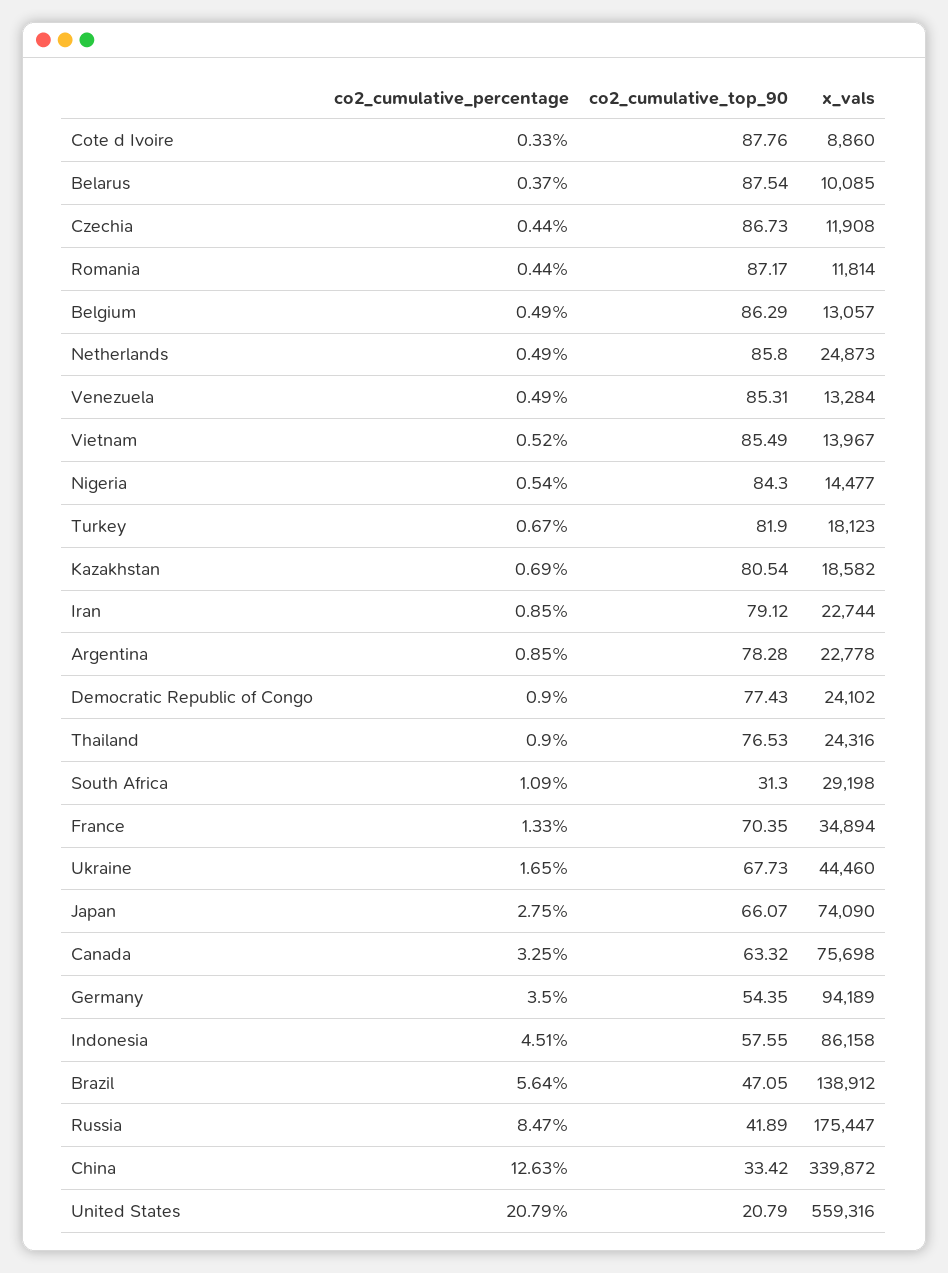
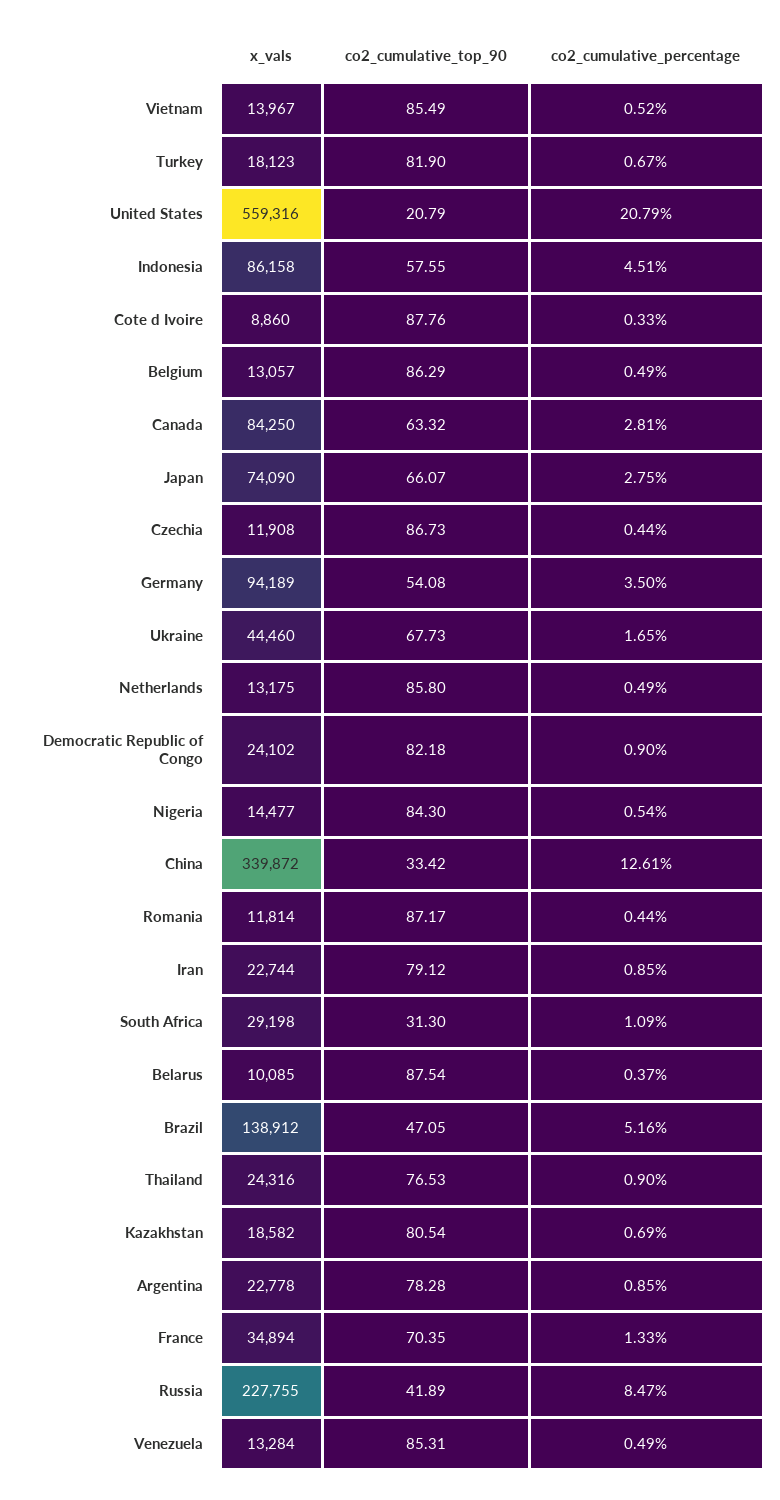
x_vals, Netherlands: 24873 -> 13175
co2_cumulative_top_90, Democratic Republic of Congo: 77.43 -> 82.18
co2_cumulative_percentage, Canada: 3.25 -> 2.81
x_vals, Canada: 75698 -> 84250
co2_cumulative_top_90, Germany: 54.35 -> 54.08
co2_cumulative_percentage, Brazil: 5.64 -> 5.16
x_vals, Russia: 175447 -> 227755
co2_cumulative_percentage, China: 12.63 -> 12.61

